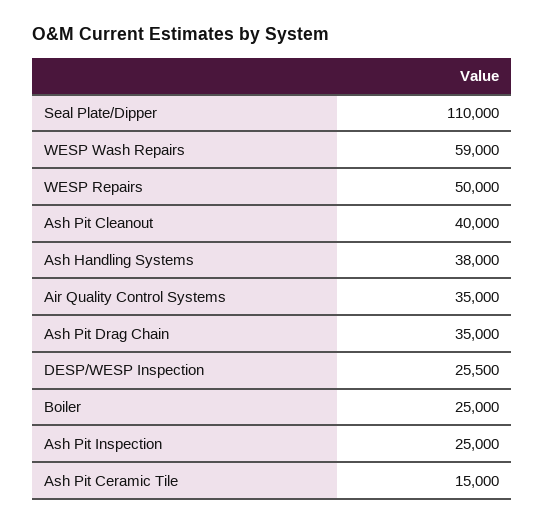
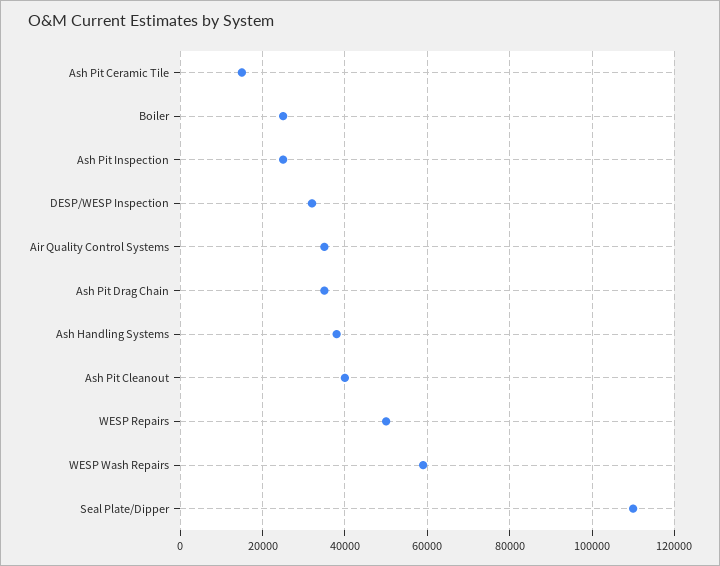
DESP/WESP Inspection: 25500 -> 32000

